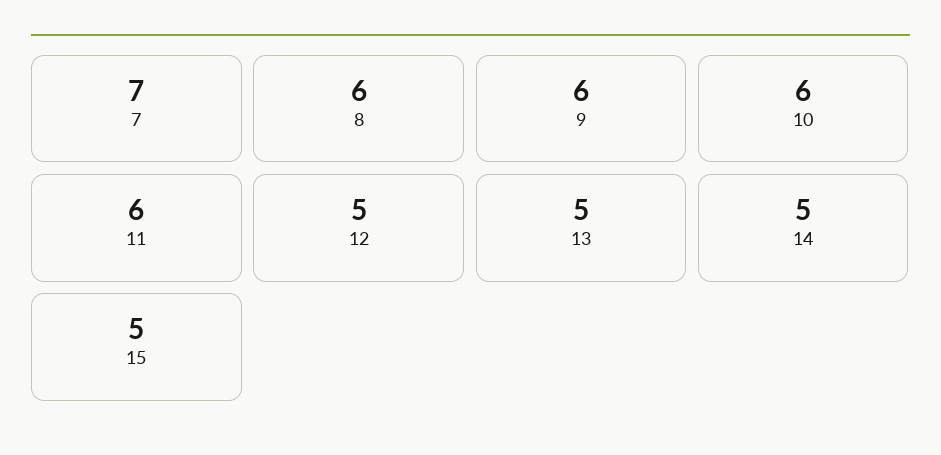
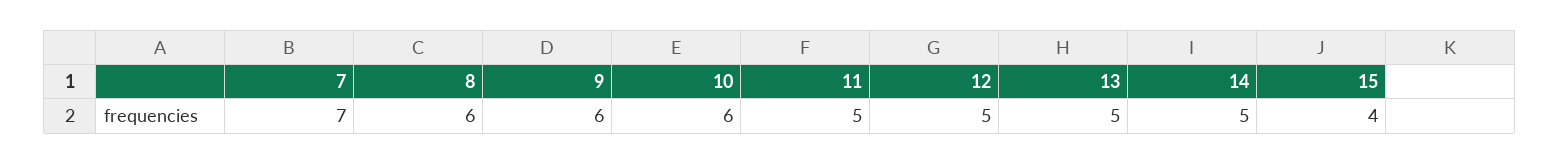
11: 6 -> 5
15: 5 -> 4

